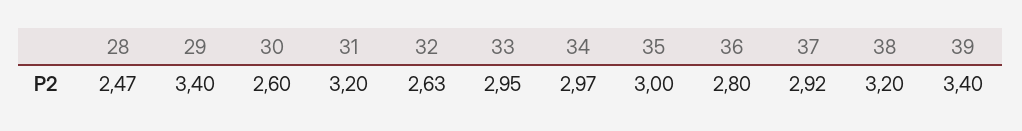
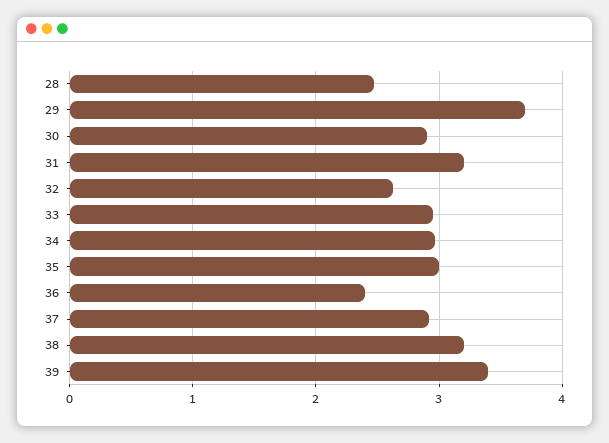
29: 3.4 -> 3.7
30: 2.6 -> 2.9
36: 2.8 -> 2.4

